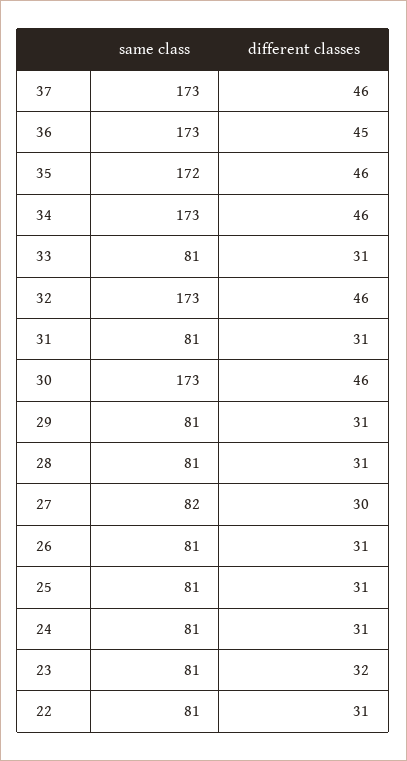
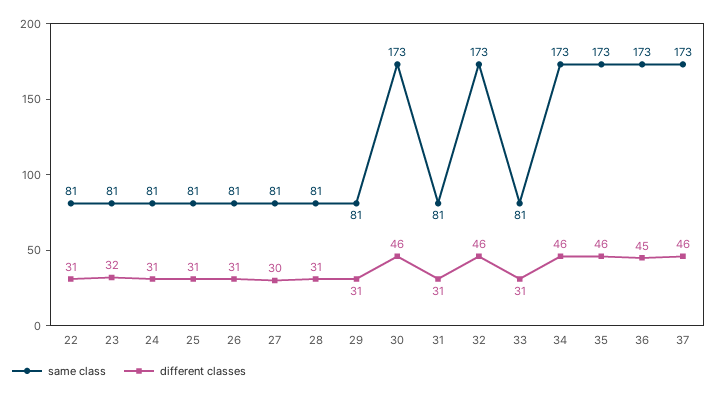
same class, 35: 172 -> 173
same class, 27: 82 -> 81

